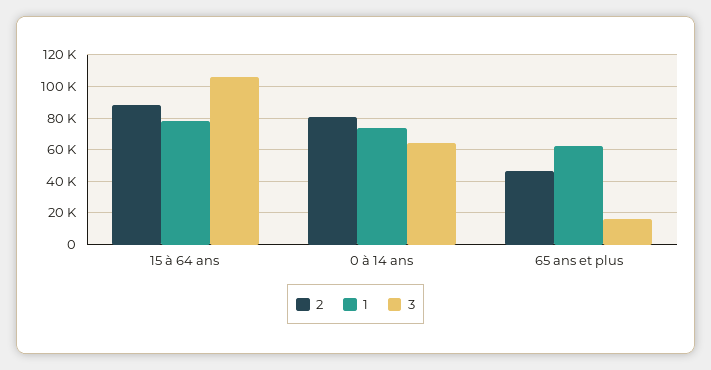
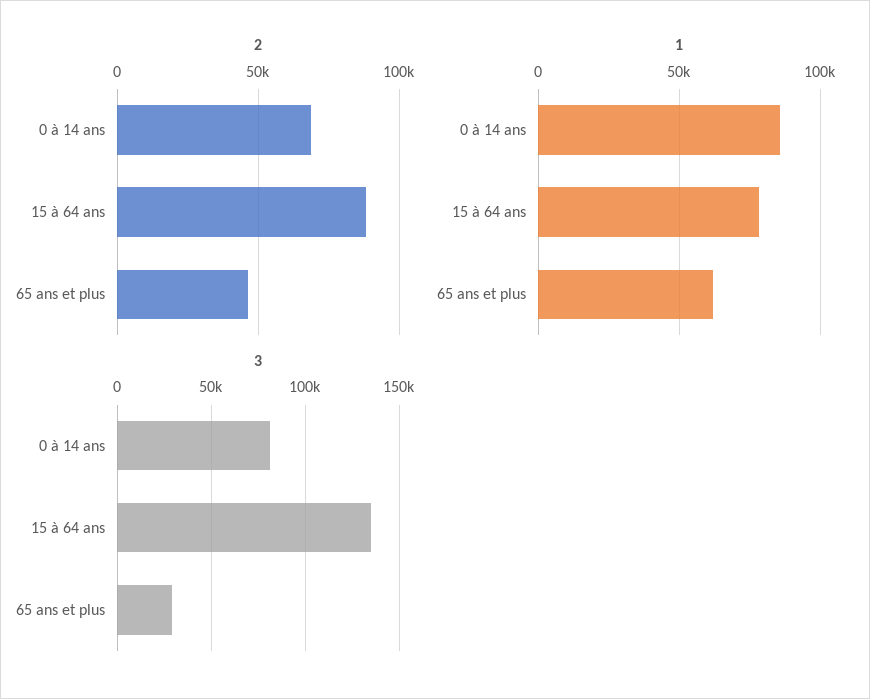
3, 15 à 64 ans: 105000 -> 135000
2, 0 à 14 ans: 80000 -> 70000
1, 0 à 14 ans: 75000 -> 85000
3, 0 à 14 ans: 65000 -> 80000
3, 65 ans et plus: 15000 -> 30000

